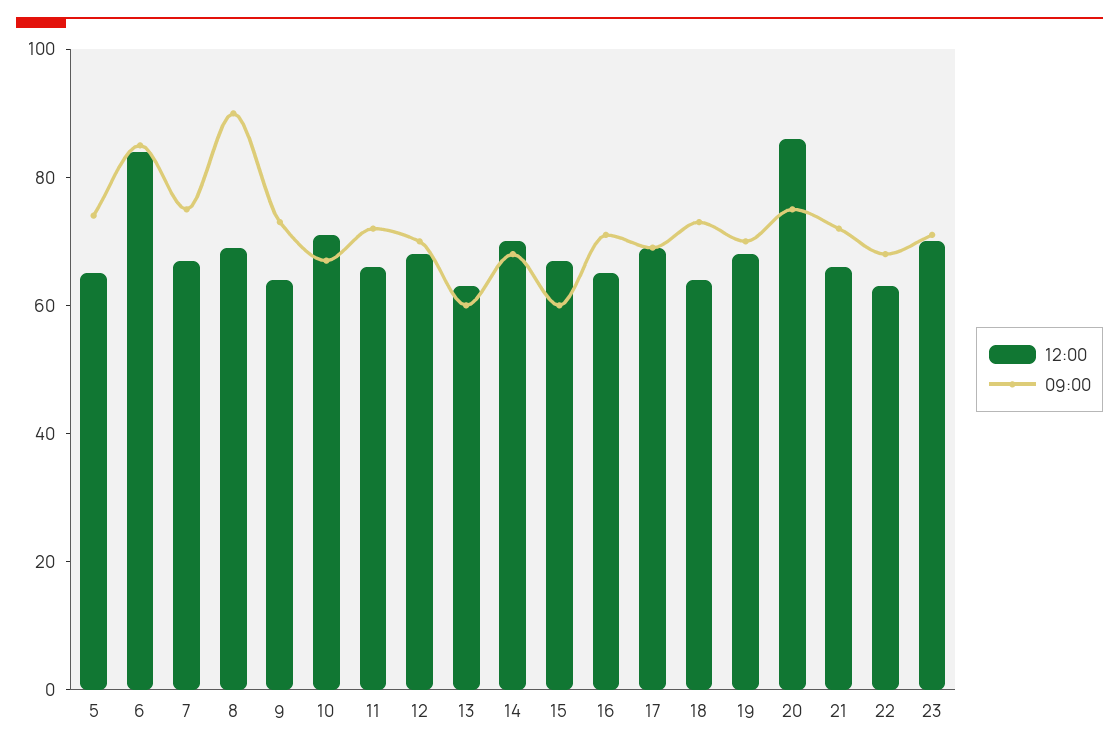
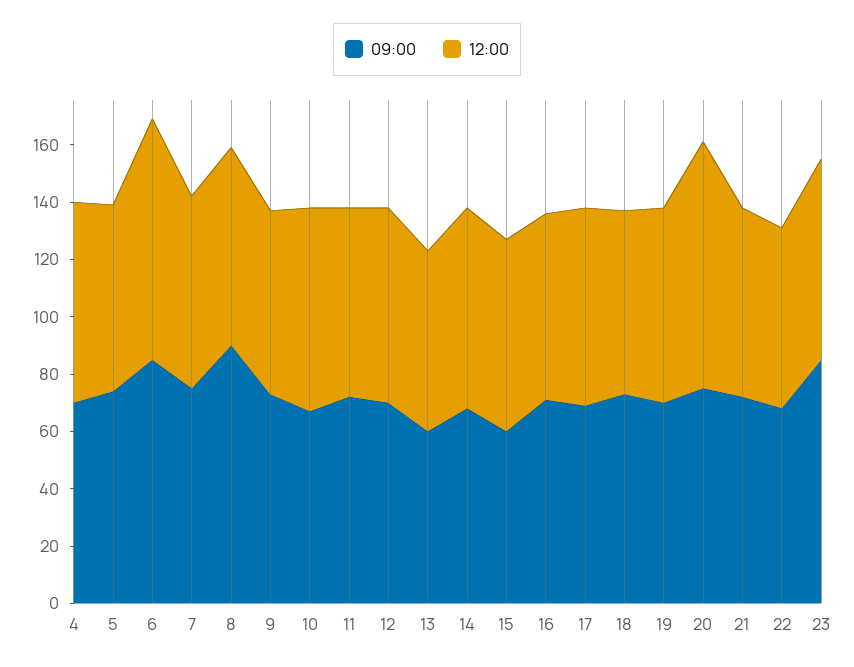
09:00, 23: 70 -> 85
09:00, 4: none -> 70
12:00, 4: none -> 70

